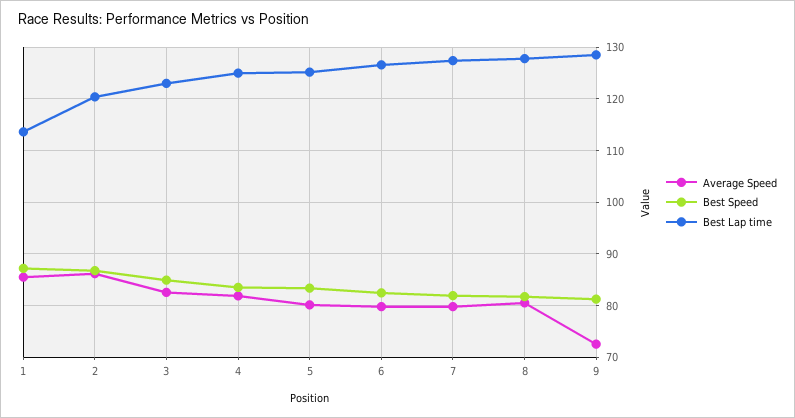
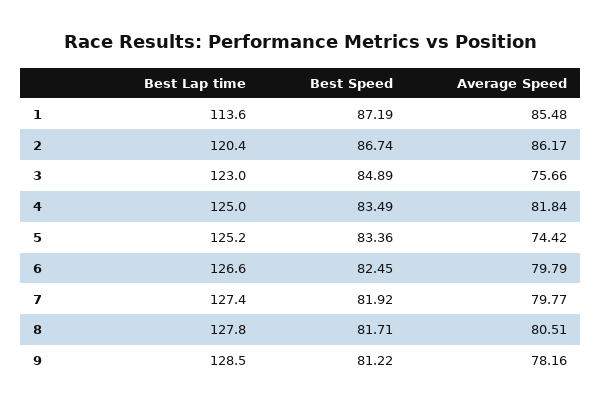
Average Speed, 3: 82 -> 75.66
Average Speed, 5: 80 -> 74.42
Average Speed, 9: 72 -> 78.16

